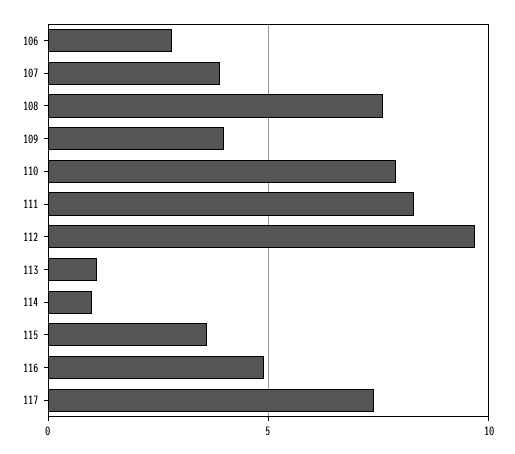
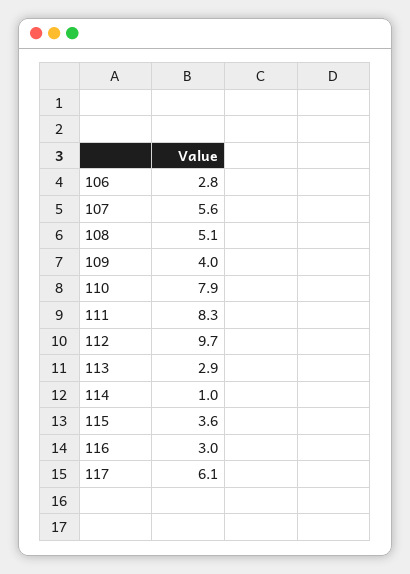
107: 4 -> 5.6
108: 7.5 -> 5.1
113: 1 -> 2.9
116: 5 -> 3
117: 7.5 -> 6.1

